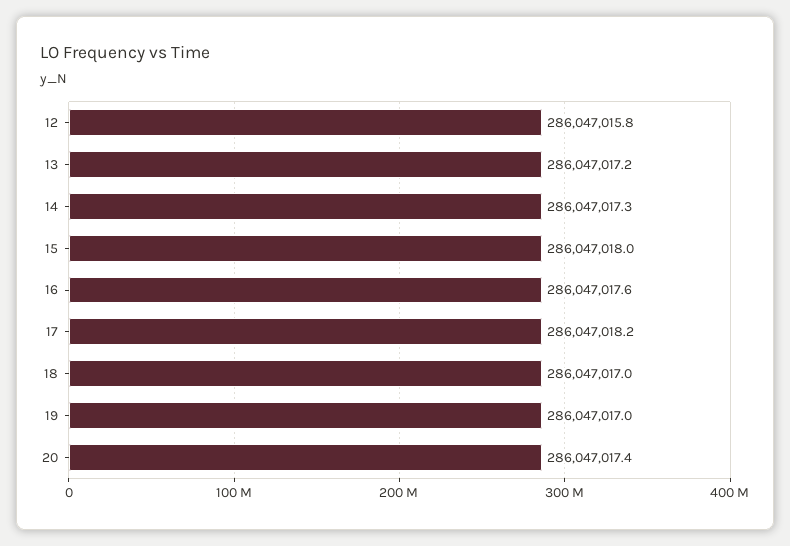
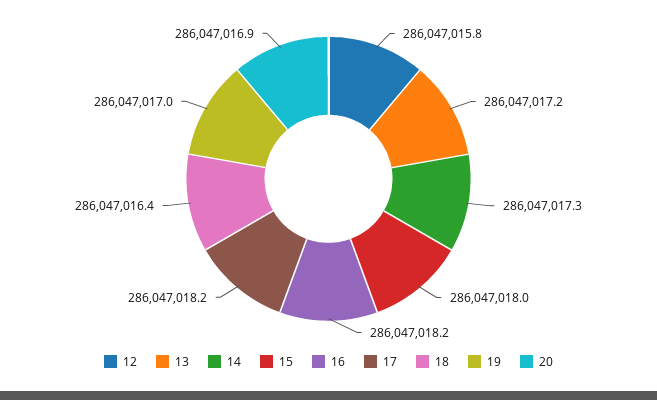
16: 286047017.6 -> 286047018.2
18: 286047017 -> 286047016.4
20: 286047017.4 -> 286047016.9

